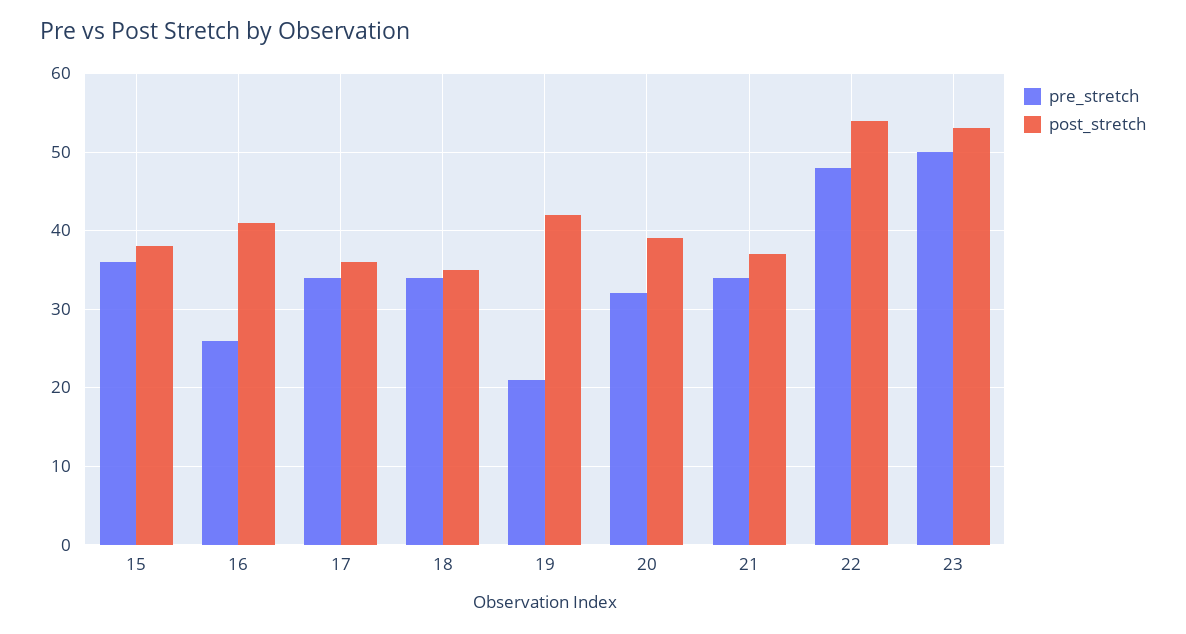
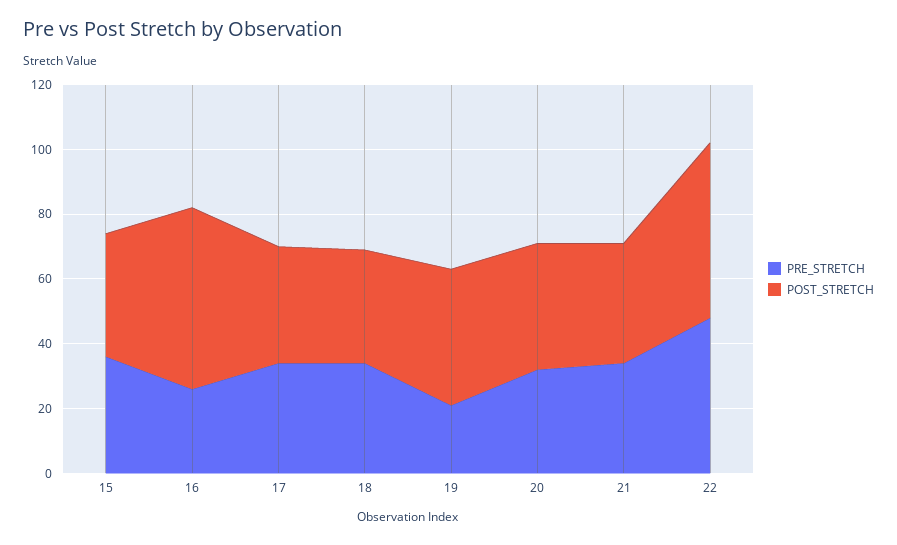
post_stretch, 16: 41 -> 55
pre_stretch, 23: 50 -> none
post_stretch, 23: 53 -> none

